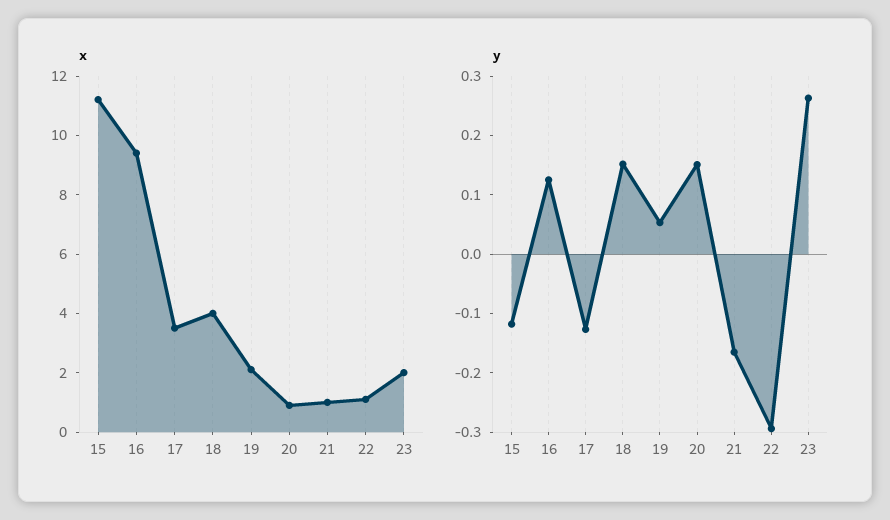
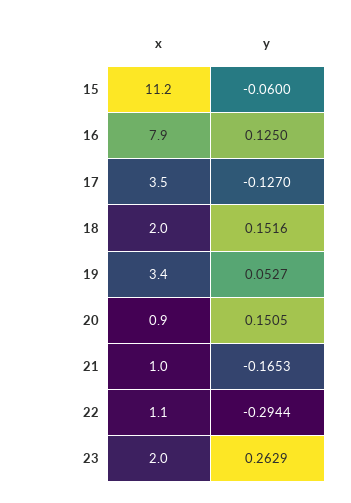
x, 16: 9.5 -> 7.9
x, 18: 4 -> 2
x, 19: 2 -> 3.4
y, 15: -0.12 -> -0.06

